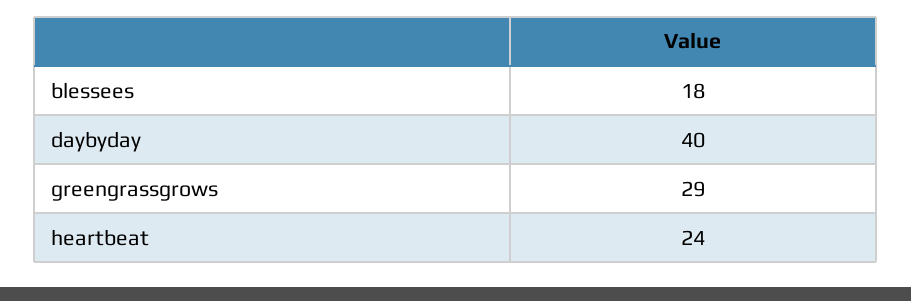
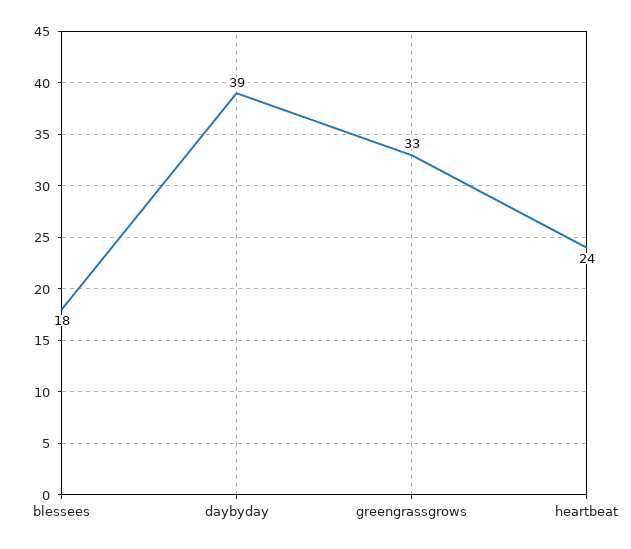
daybyday: 40 -> 39
greengrassgrows: 29 -> 33

